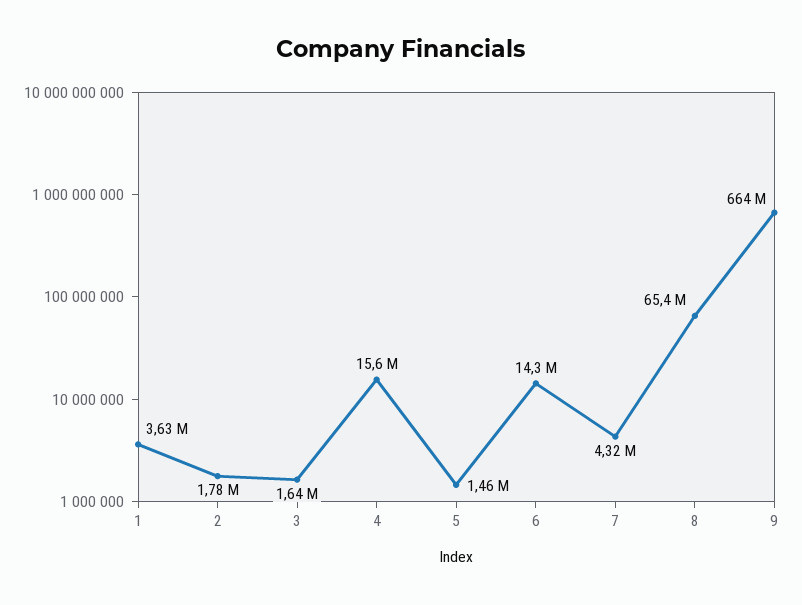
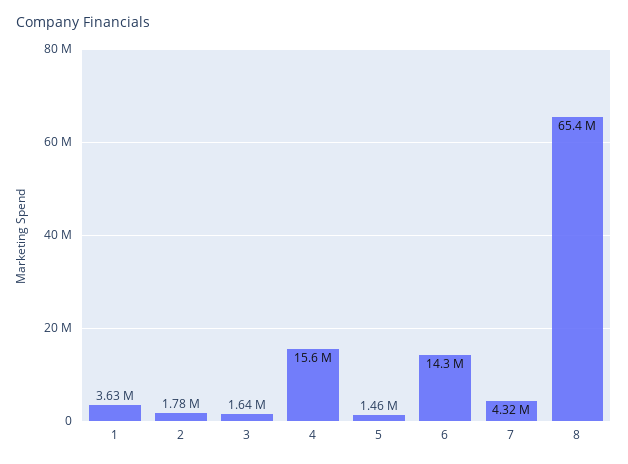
9: 664000000 -> none

